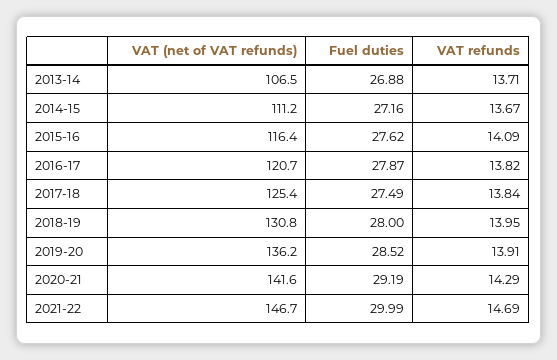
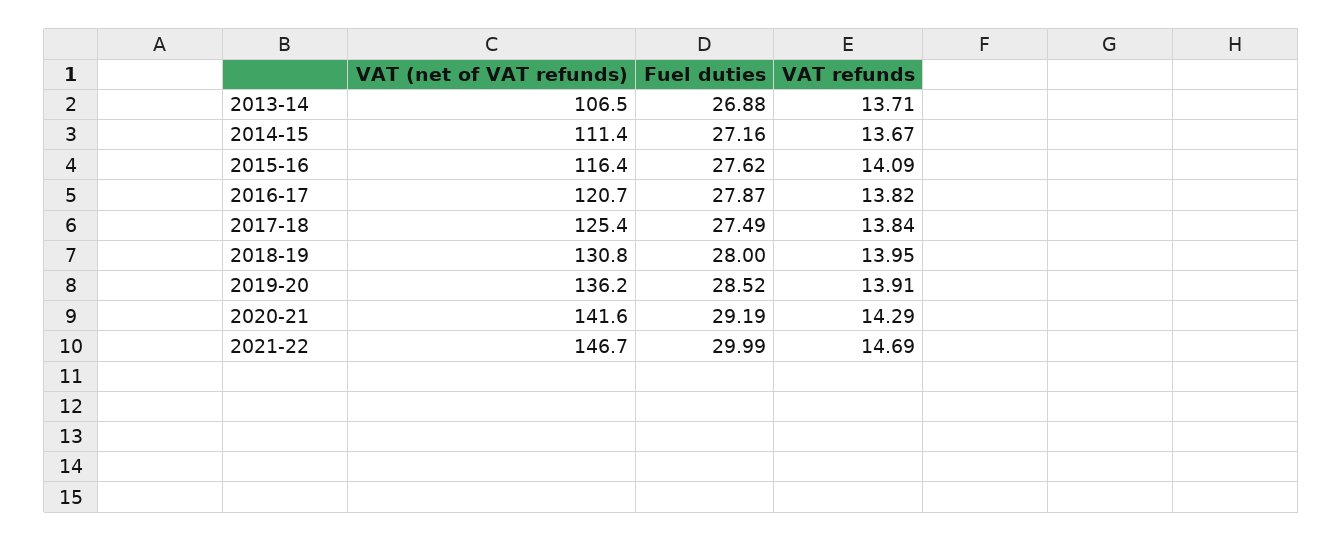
VAT (net of VAT refunds), 2014-15: 111.2 -> 111.4

